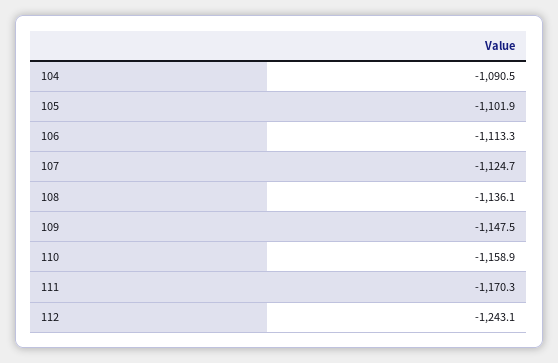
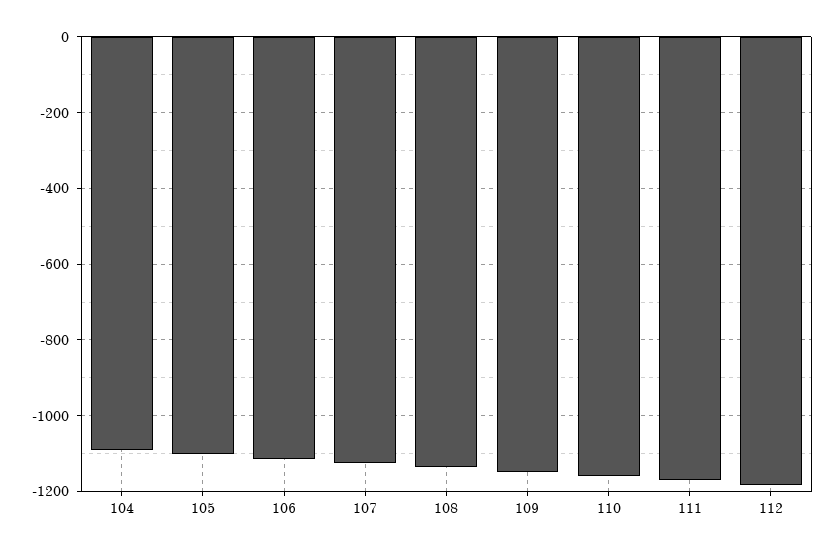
112: -1243.1 -> -1180

